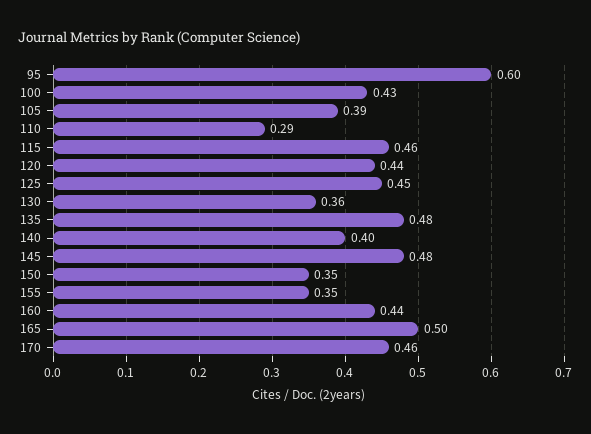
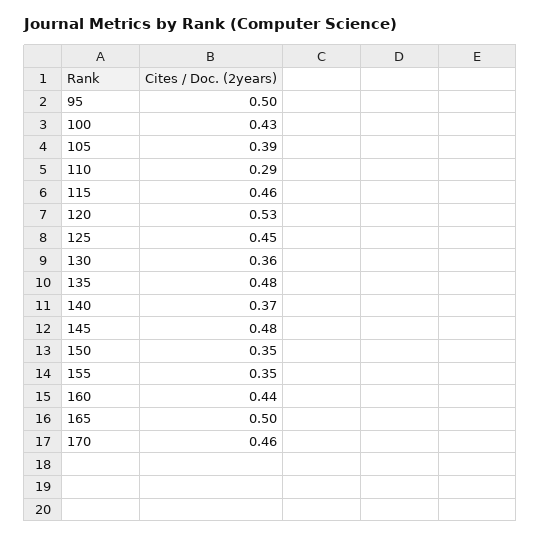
95: 0.6 -> 0.5
120: 0.44 -> 0.53
140: 0.4 -> 0.37

